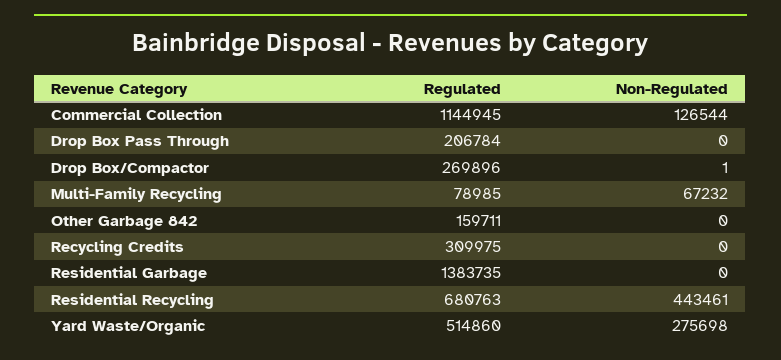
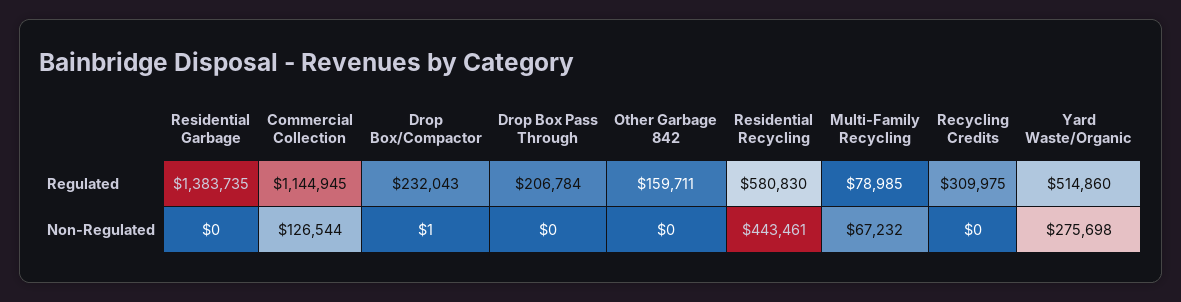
Regulated, Drop Box/Compactor: 269896 -> 232043
Regulated, Residential Recycling: 680763 -> 580830

